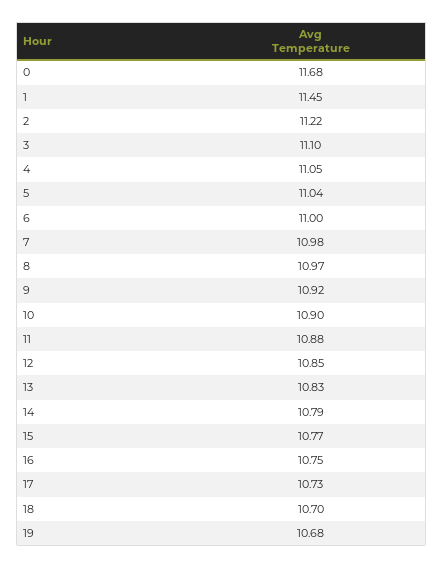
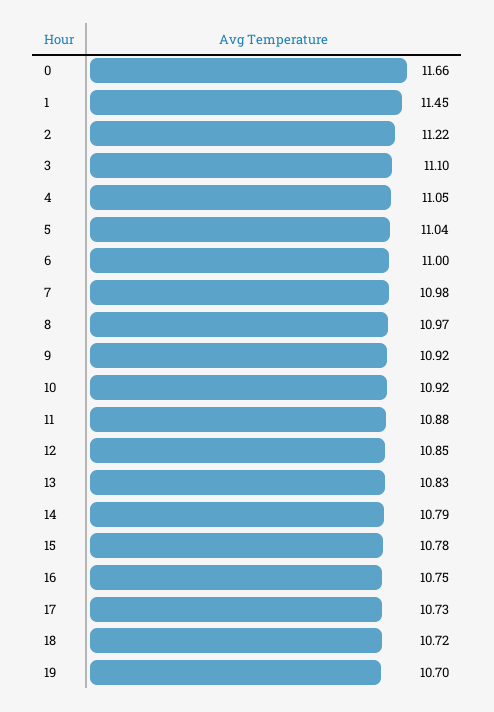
0: 11.68 -> 11.66
10: 10.9 -> 10.92
15: 10.77 -> 10.78
18: 10.7 -> 10.72
19: 10.68 -> 10.7

